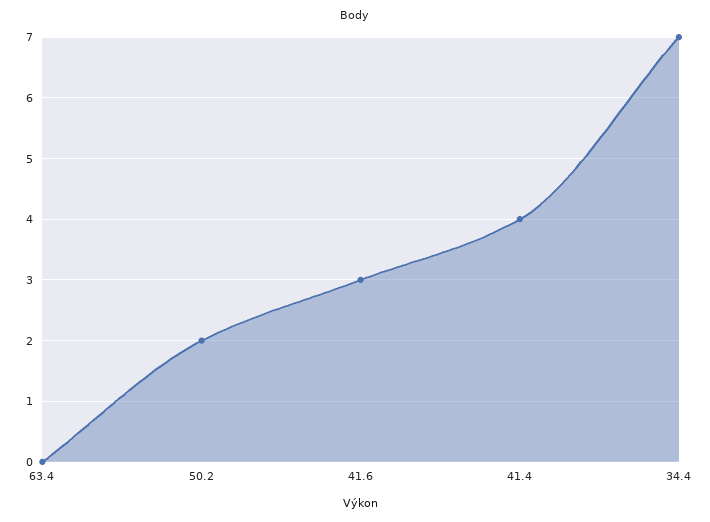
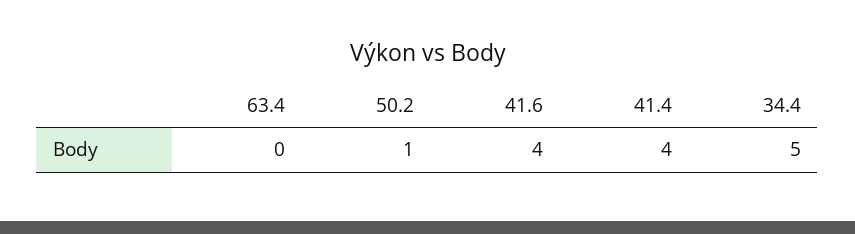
50.2: 2 -> 1
41.6: 3 -> 4
34.4: 7 -> 5

